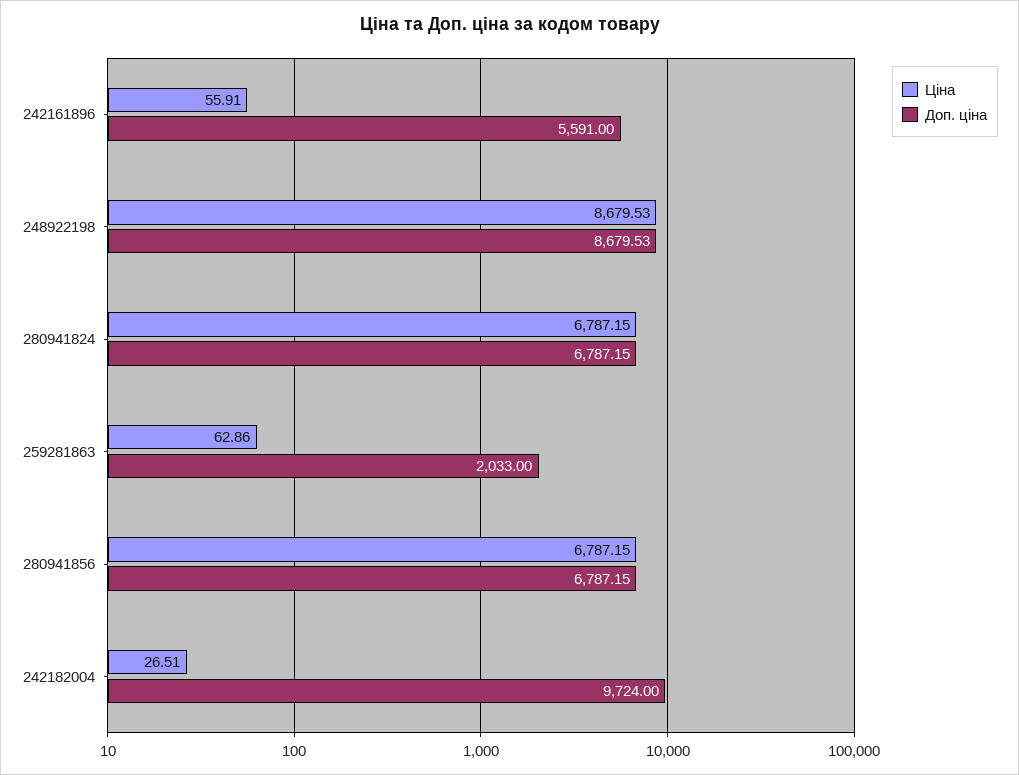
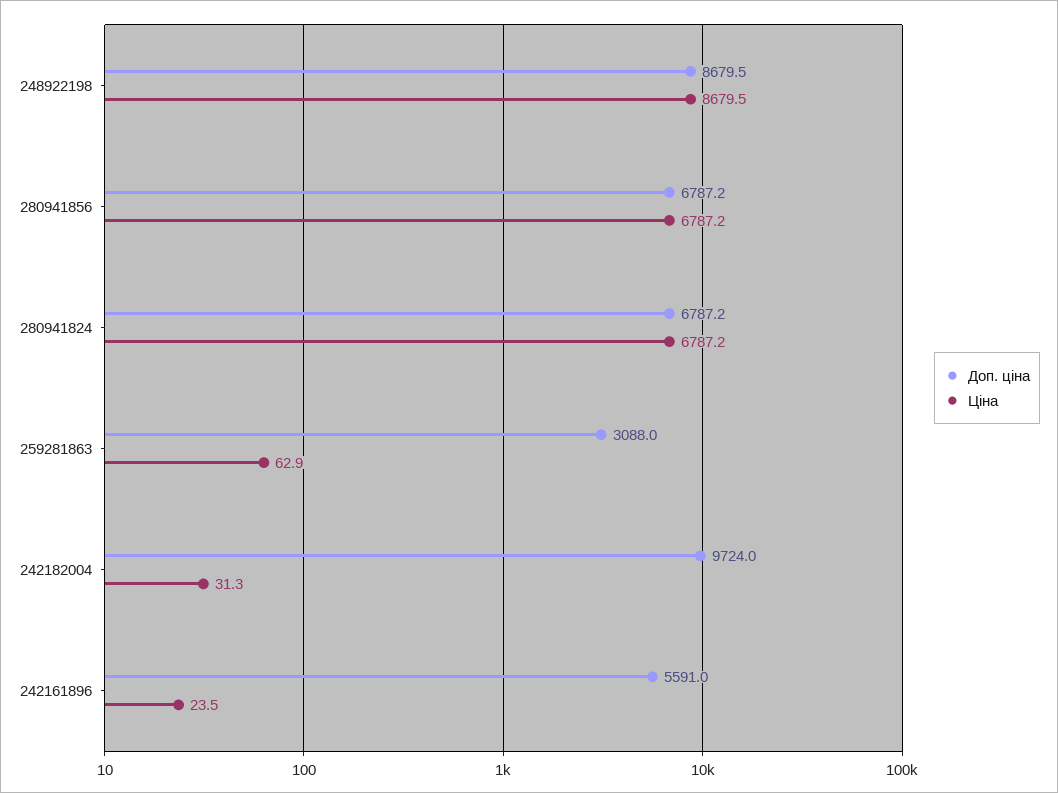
Ціна, 242161896: 55.91 -> 23.5
Доп. ціна, 259281863: 2033 -> 3088
Ціна, 242182004: 26.51 -> 31.3

